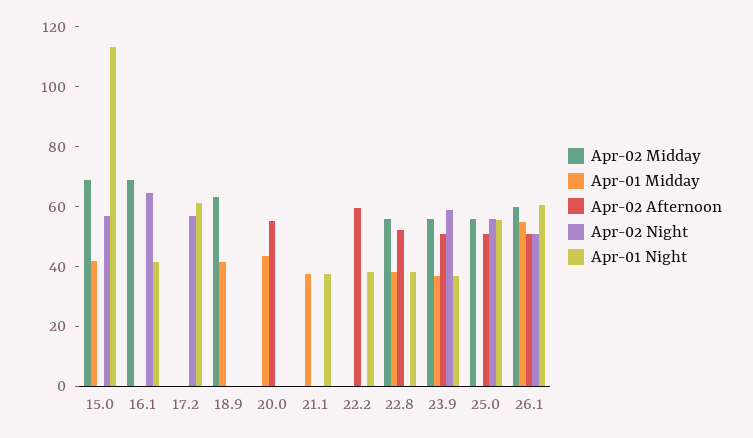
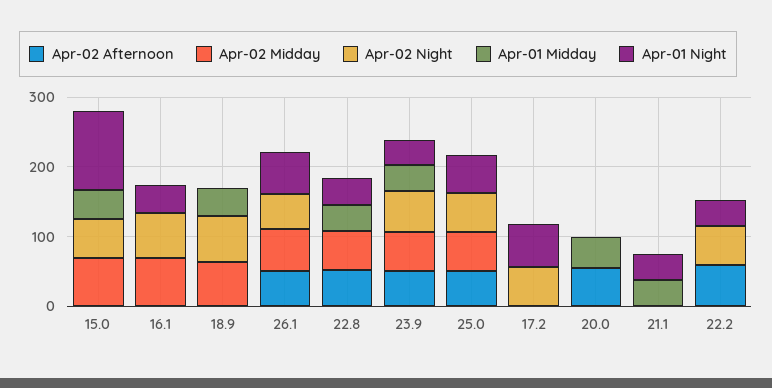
Apr-02 Night, 18.9: 0 -> 60
Apr-02 Night, 22.2: 0 -> 60
Apr-01 Midday, 26.1: 55 -> 0

